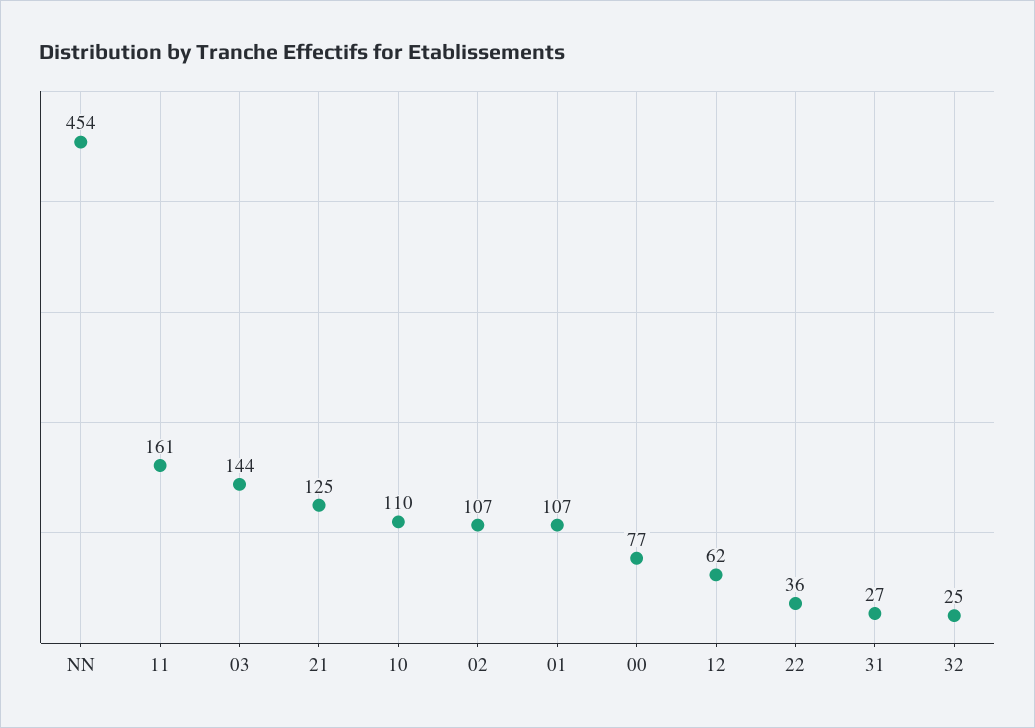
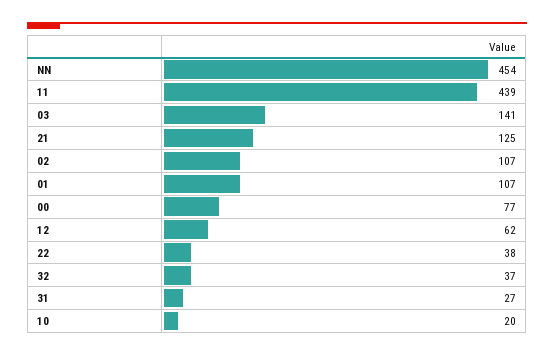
11: 161 -> 439
03: 144 -> 141
10: 110 -> 20
22: 36 -> 38
32: 25 -> 37

